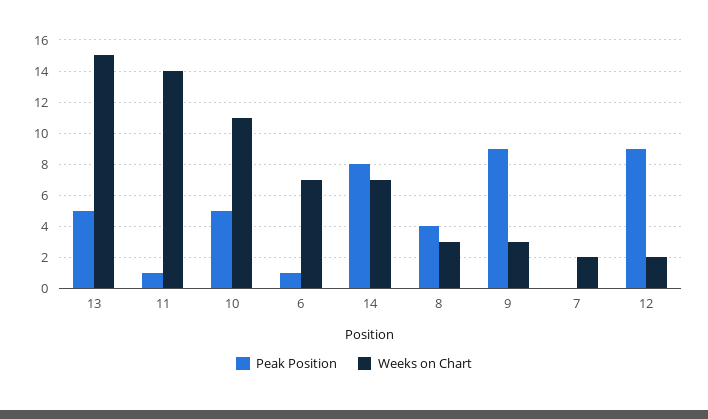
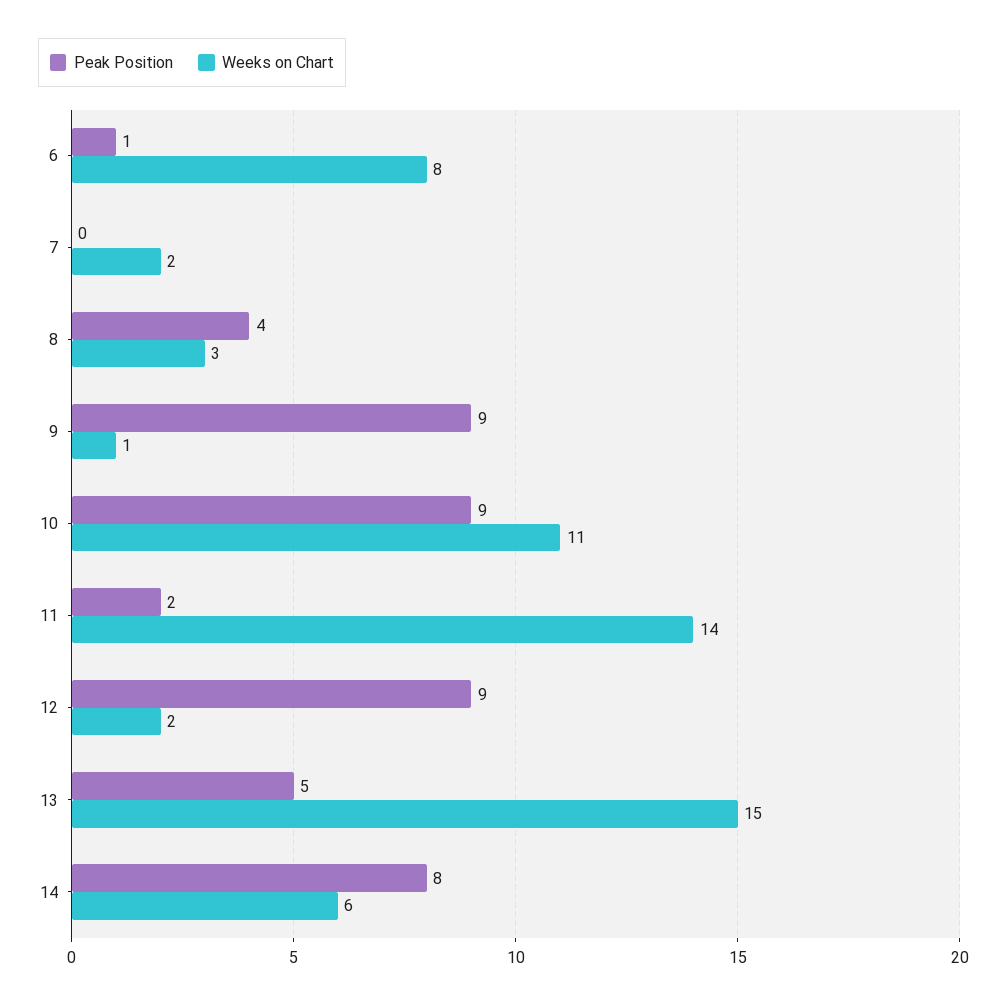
Peak Position, 11: 1 -> 2
Peak Position, 10: 5 -> 9
Weeks on Chart, 6: 7 -> 8
Weeks on Chart, 14: 7 -> 6
Weeks on Chart, 9: 3 -> 1

